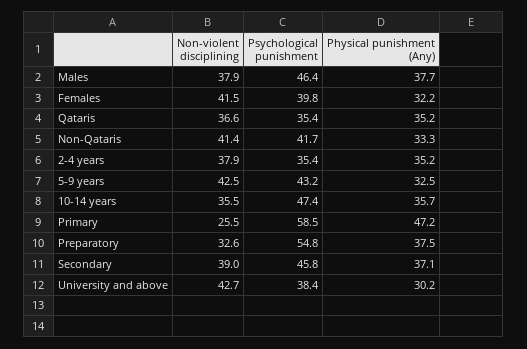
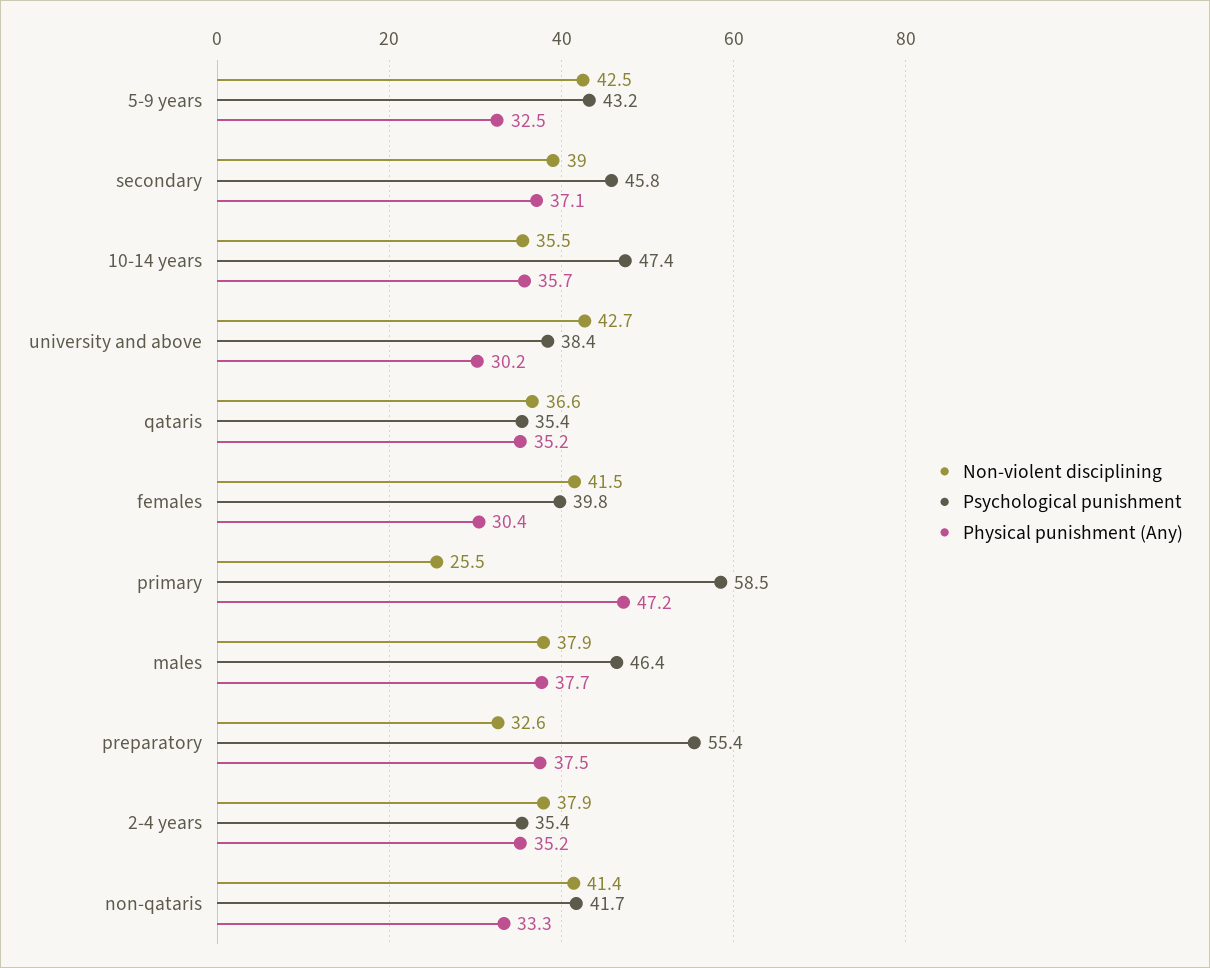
Physical punishment (Any), Females: 32.2 -> 30.4
Psychological punishment, Preparatory: 54.8 -> 55.4

